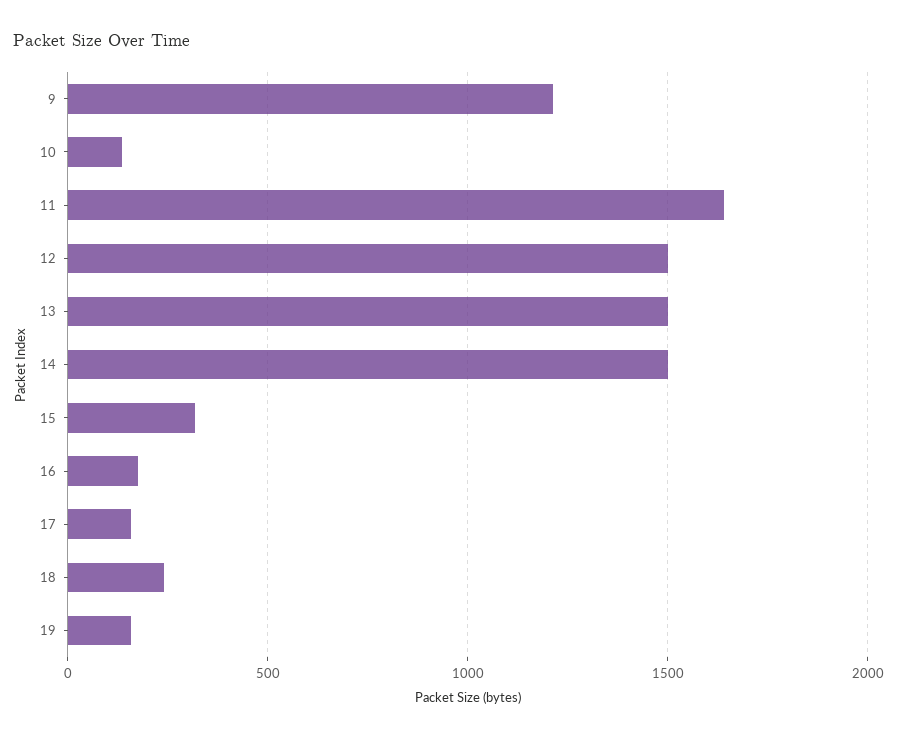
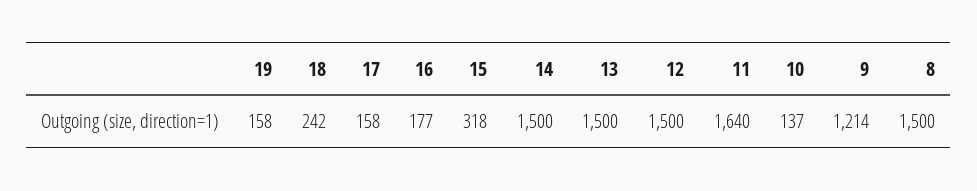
8: none -> 1500

